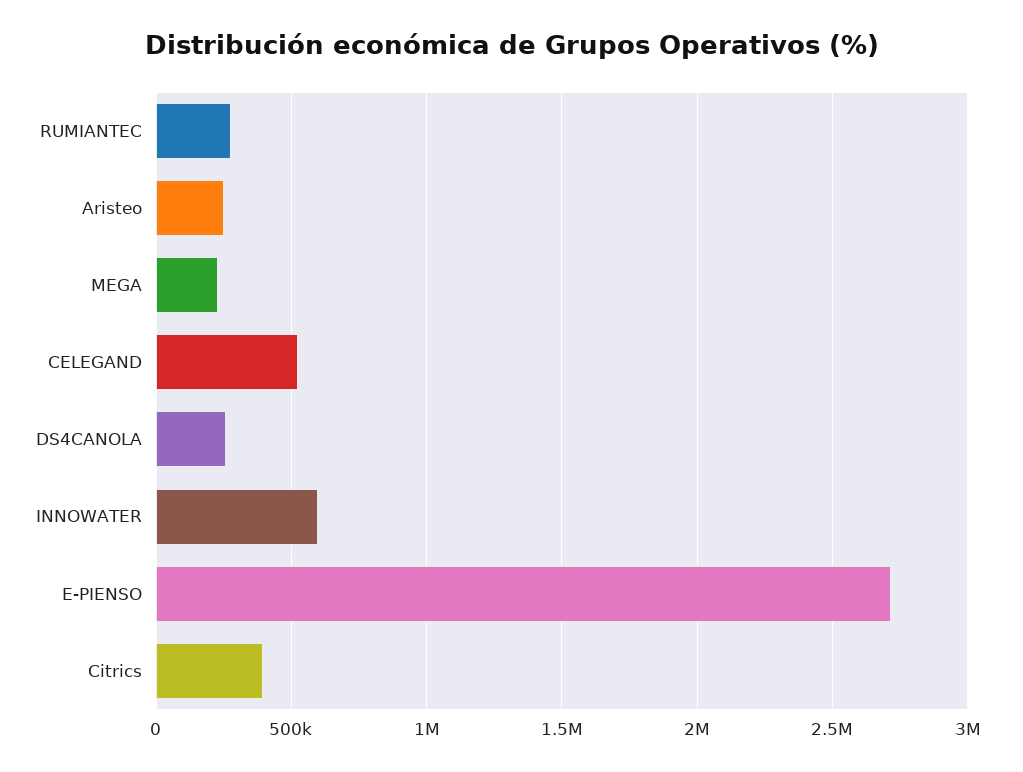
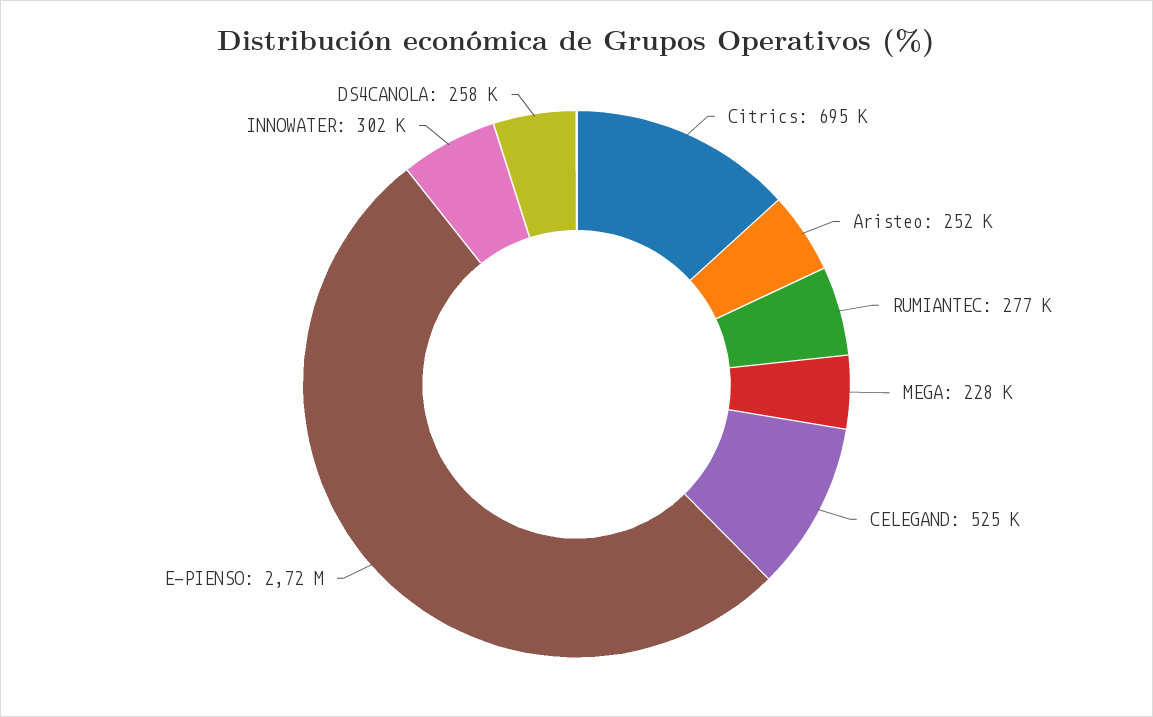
INNOWATER: 600000 -> 302000
Citrics: 400000 -> 695000

